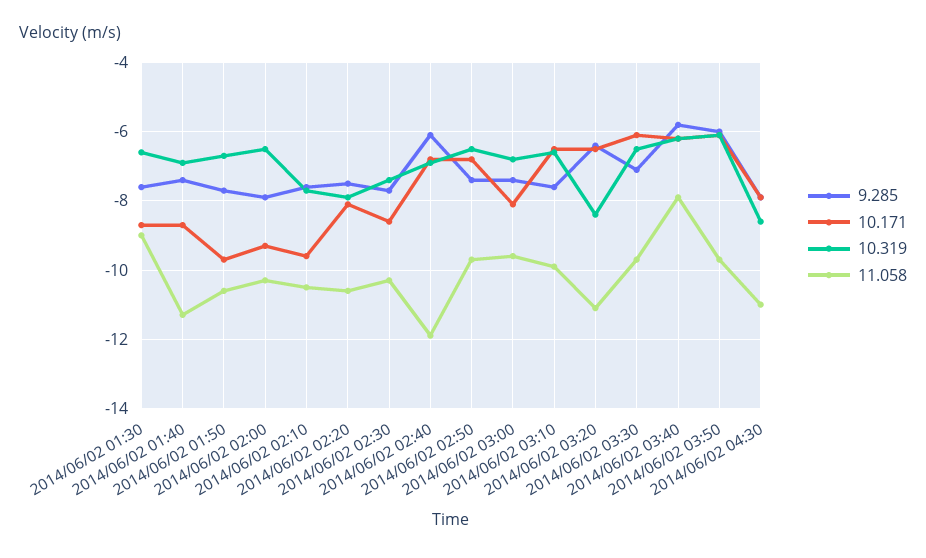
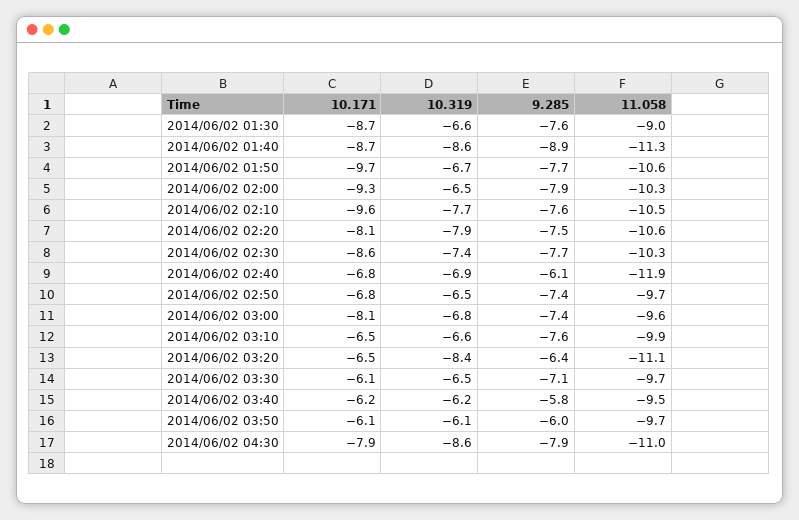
9.285, 2014/06/02 01:40: -7.5 -> -8.9
10.319, 2014/06/02 01:40: -7 -> -8.6
11.058, 2014/06/02 03:40: -8 -> -9.5

